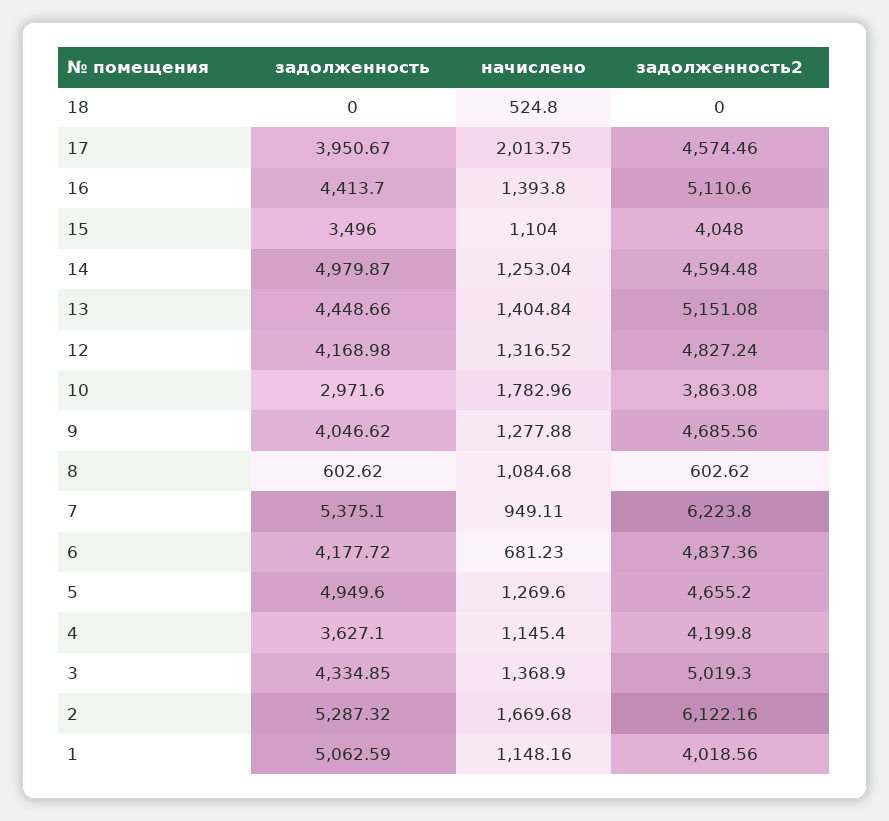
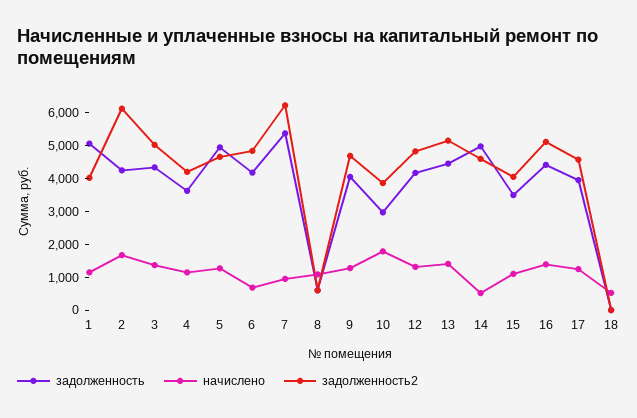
начислено, 17: 2013.75 -> 1250
начислено, 14: 1253.04 -> 500
задолженность, 2: 5287.32 -> 4250

